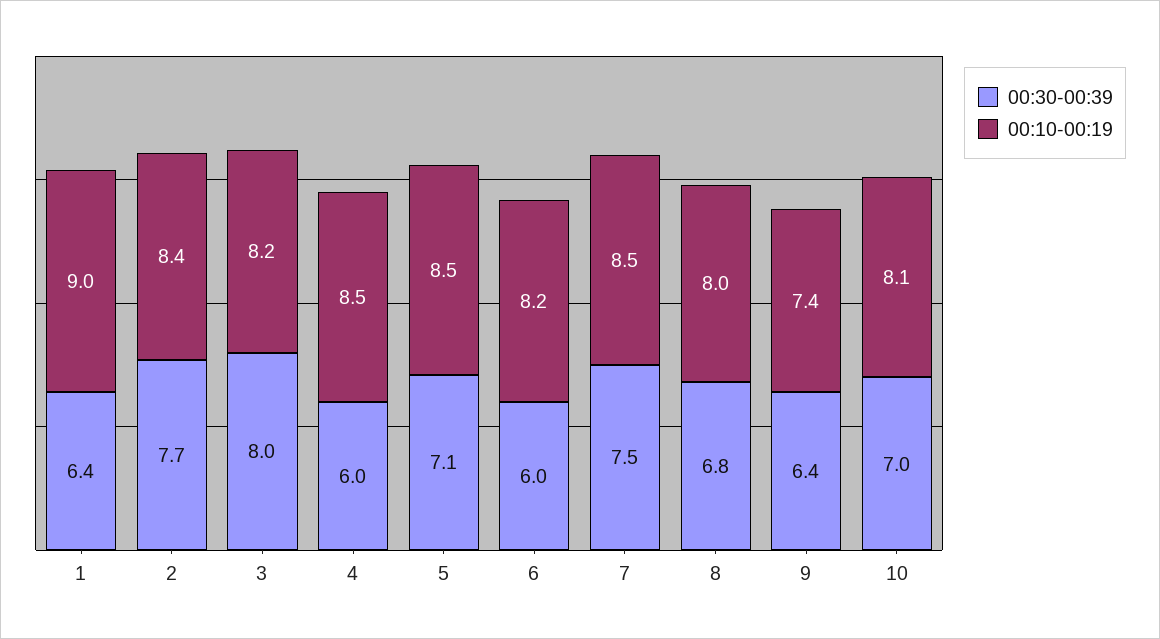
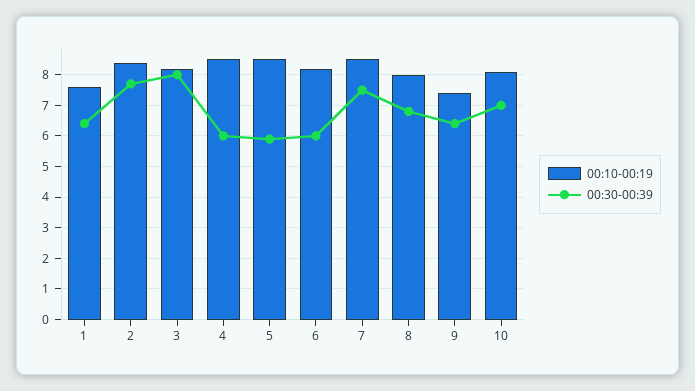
00:10-00:19, 1: 9 -> 7.5
00:30-00:39, 5: 7.1 -> 6

